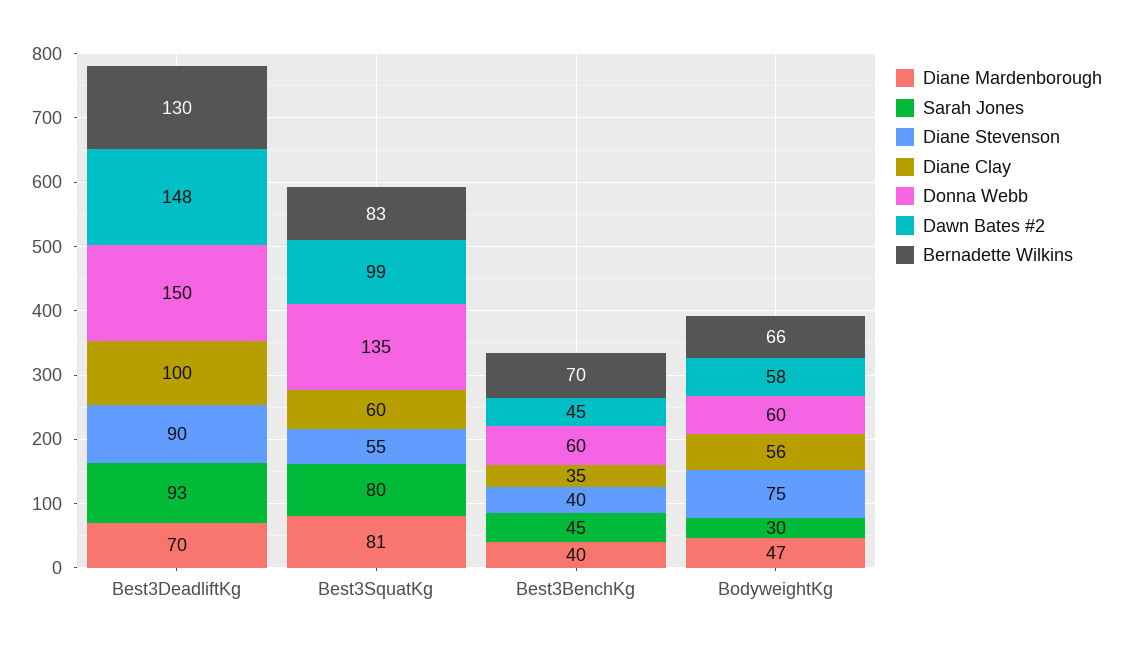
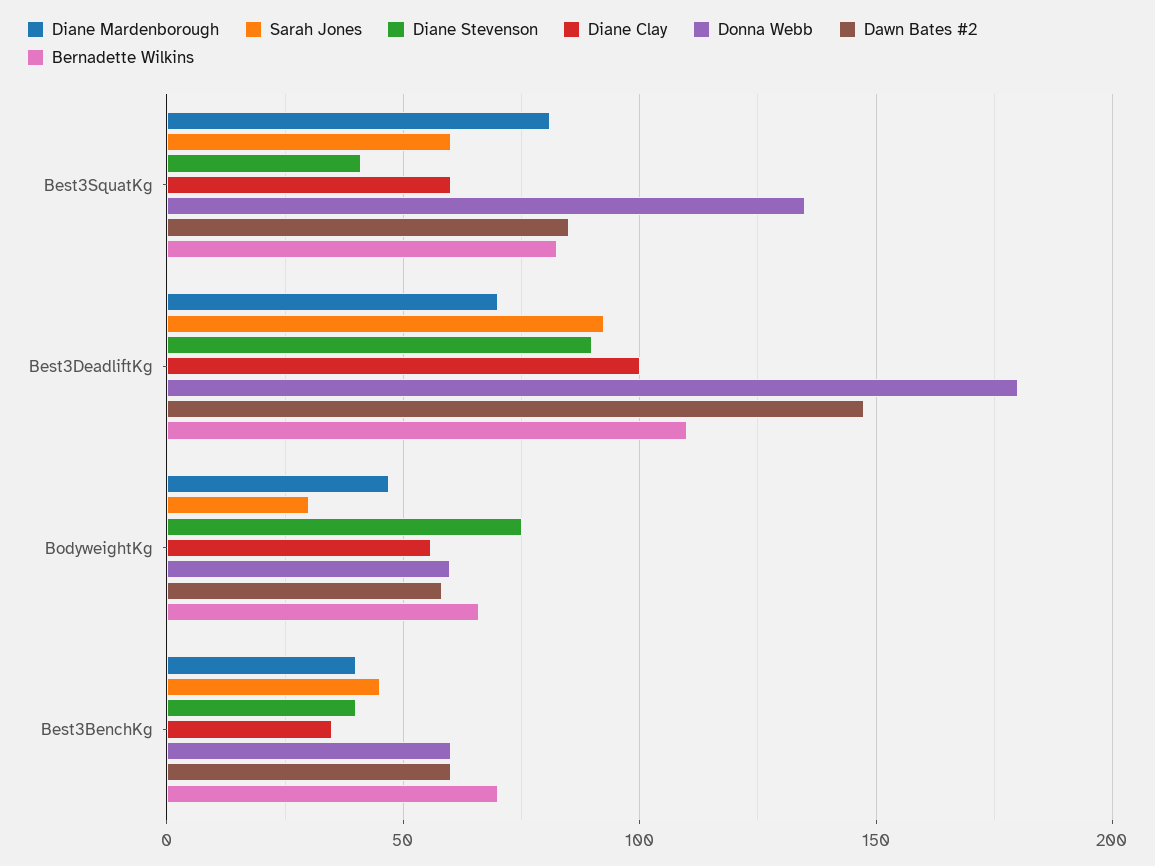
Donna Webb, Best3DeadliftKg: 150 -> 180
Bernadette Wilkins, Best3DeadliftKg: 130 -> 110
Sarah Jones, Best3SquatKg: 80 -> 60
Diane Stevenson, Best3SquatKg: 55 -> 40
Dawn Bates #2, Best3SquatKg: 99 -> 85
Dawn Bates #2, Best3BenchKg: 45 -> 60

